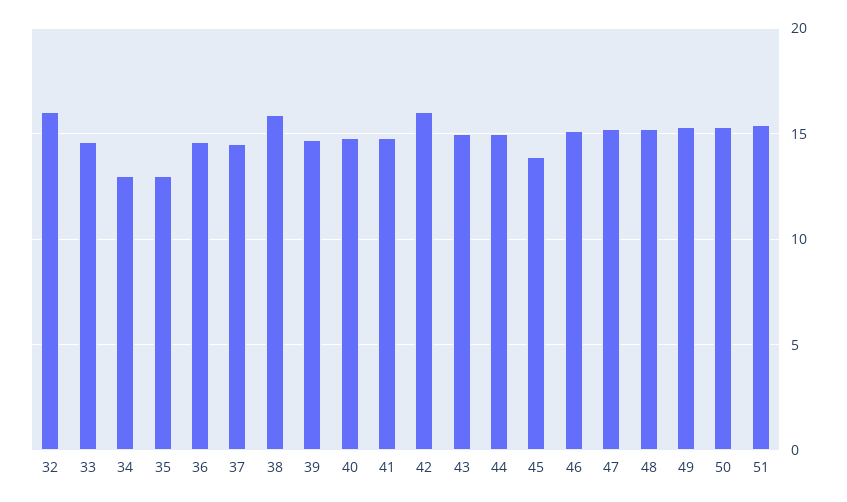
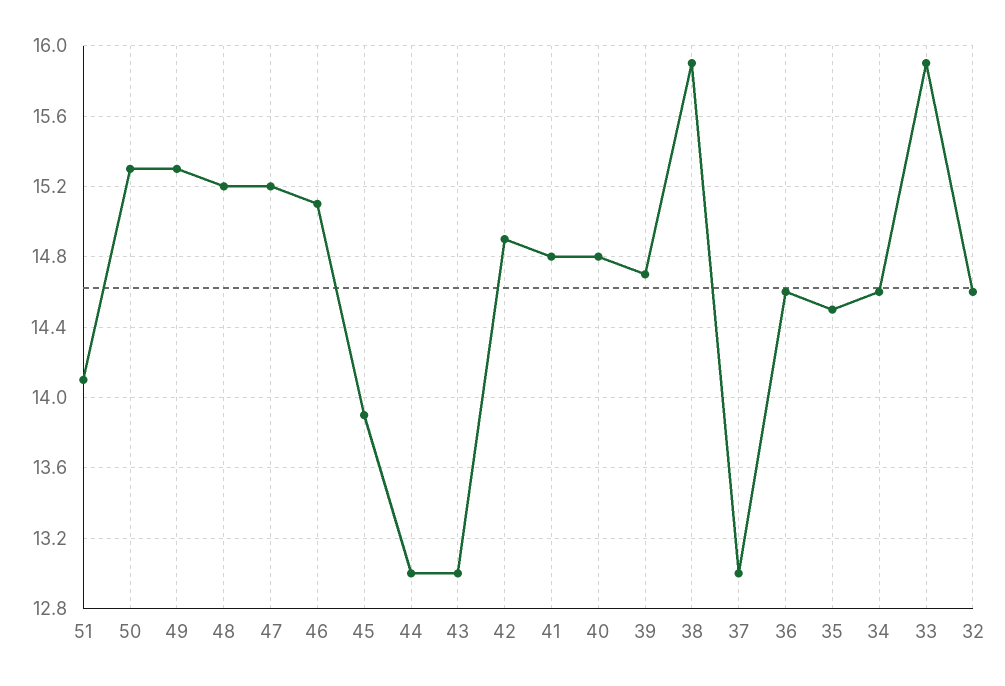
32: 16 -> 14.6
33: 14.5 -> 15.9
34: 13 -> 14.6
35: 13 -> 14.5
37: 14.5 -> 13
42: 16 -> 14.9
43: 15 -> 13
44: 15 -> 13
51: 15.5 -> 14.1

